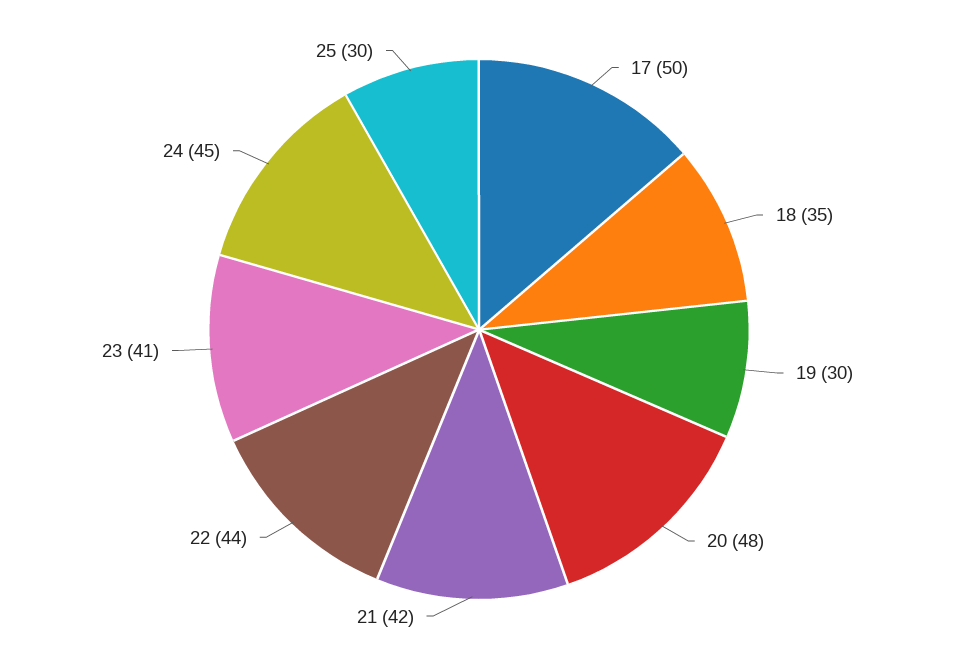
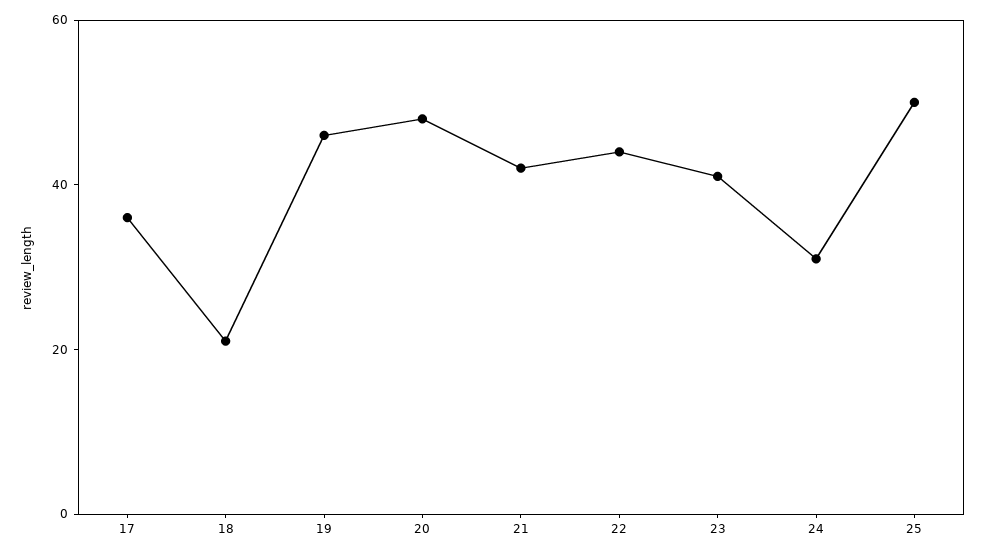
17: 50 -> 35
18: 35 -> 20
19: 30 -> 45
24: 45 -> 30
25: 30 -> 50

